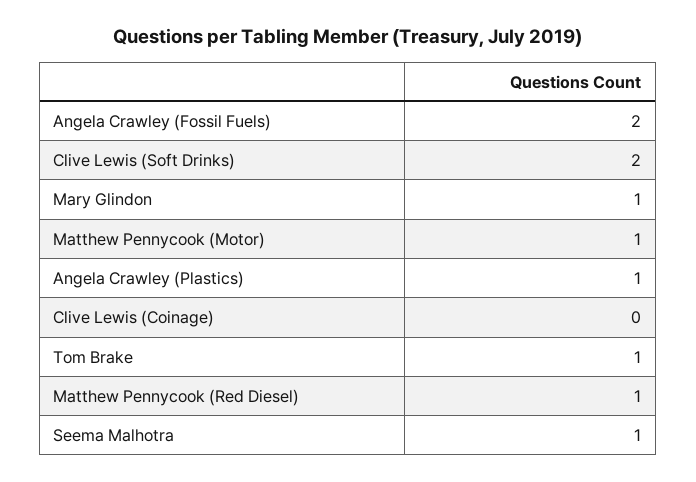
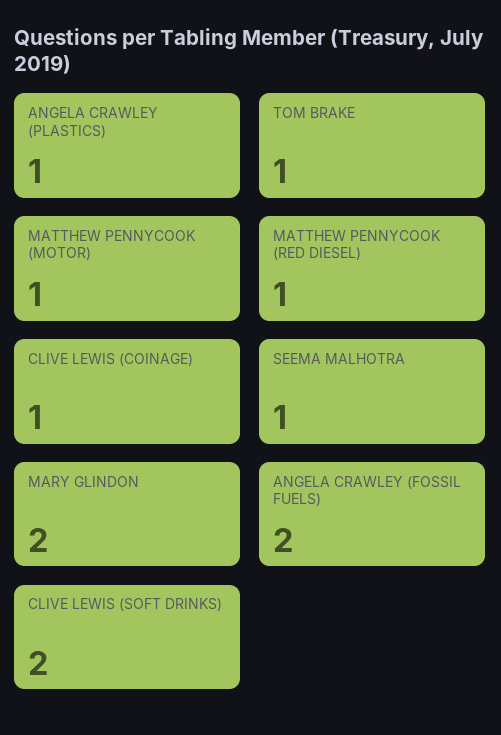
Mary Glindon: 1 -> 2
Clive Lewis (Coinage): 0 -> 1

